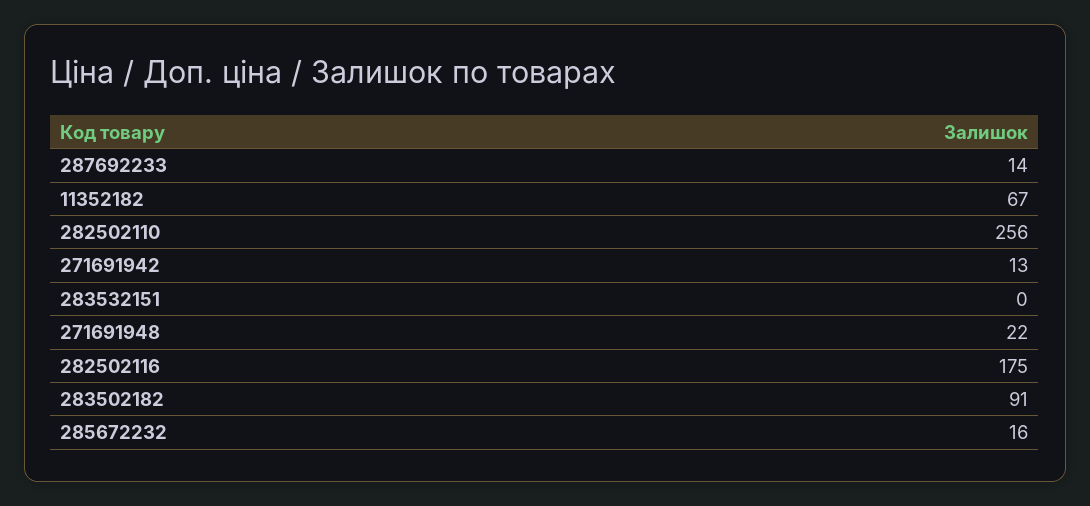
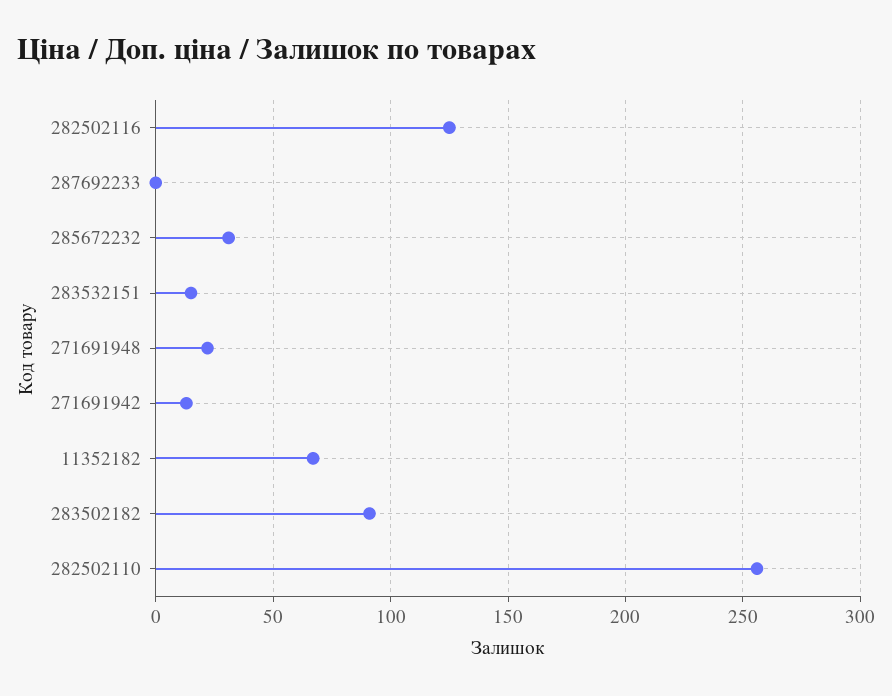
287692233: 14 -> 0
283532151: 0 -> 15
282502116: 175 -> 125
285672232: 16 -> 30

